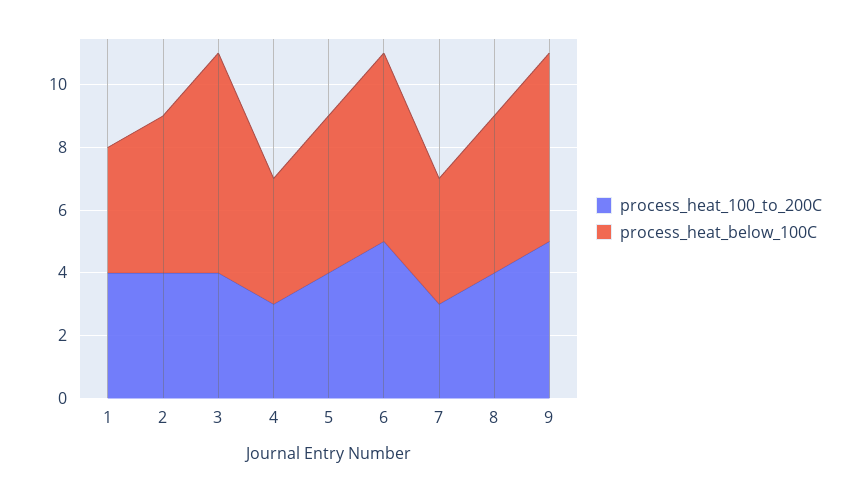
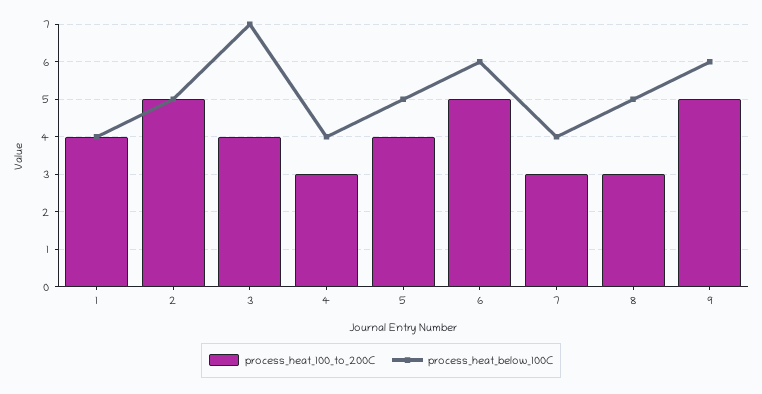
process_heat_100_to_200C, 2: 4 -> 5
process_heat_100_to_200C, 8: 4 -> 3

